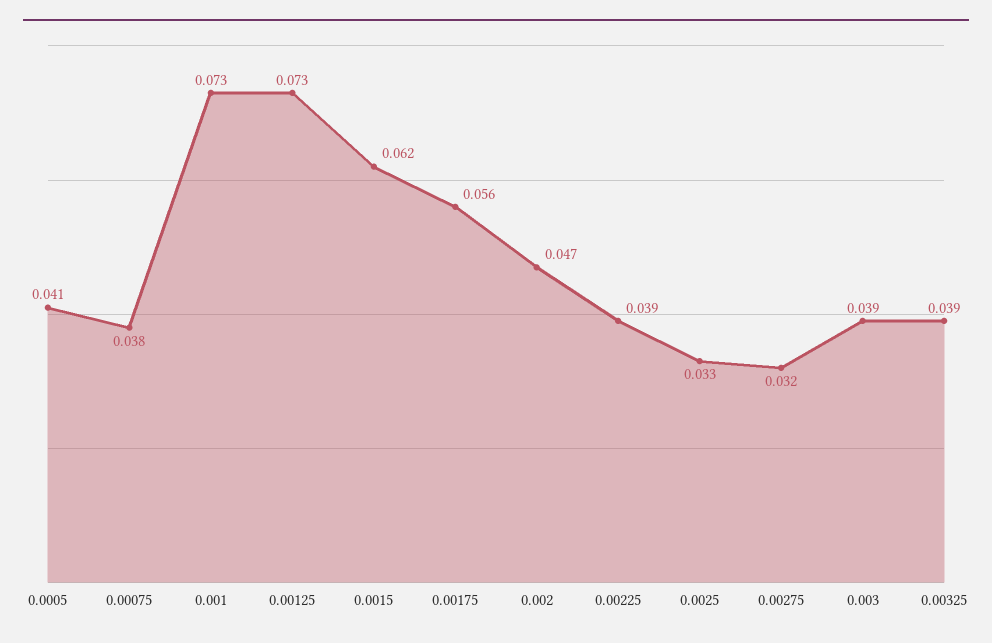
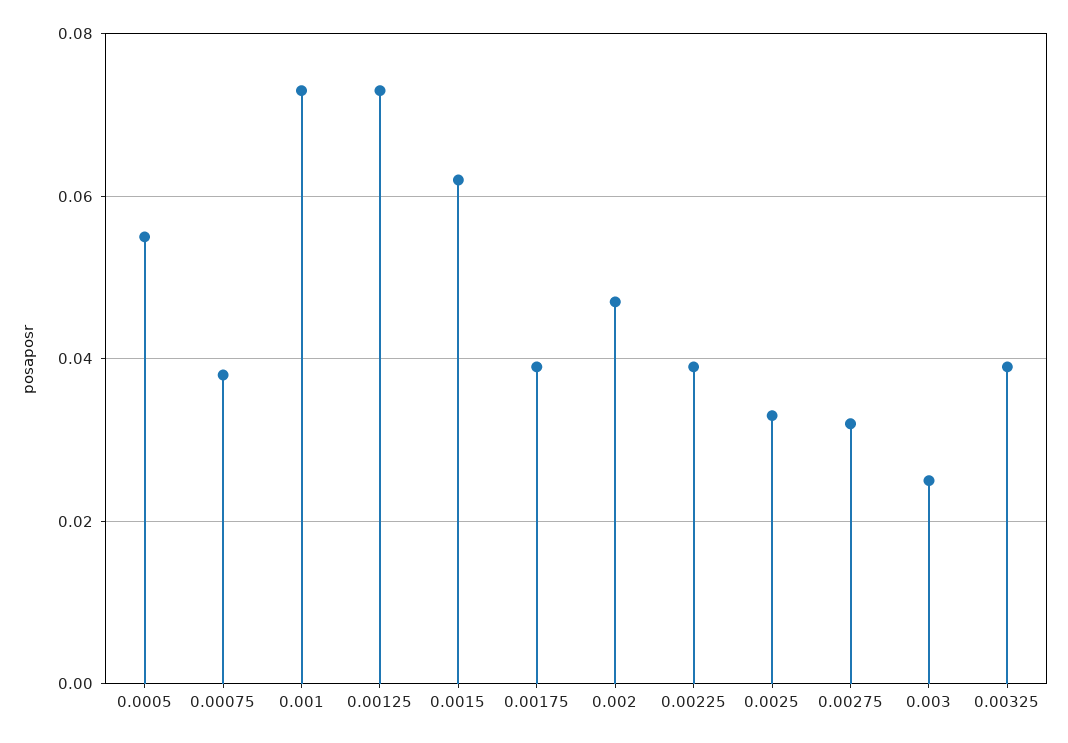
0.0005: 0.041 -> 0.055
0.00175: 0.056 -> 0.04
0.003: 0.039 -> 0.025

